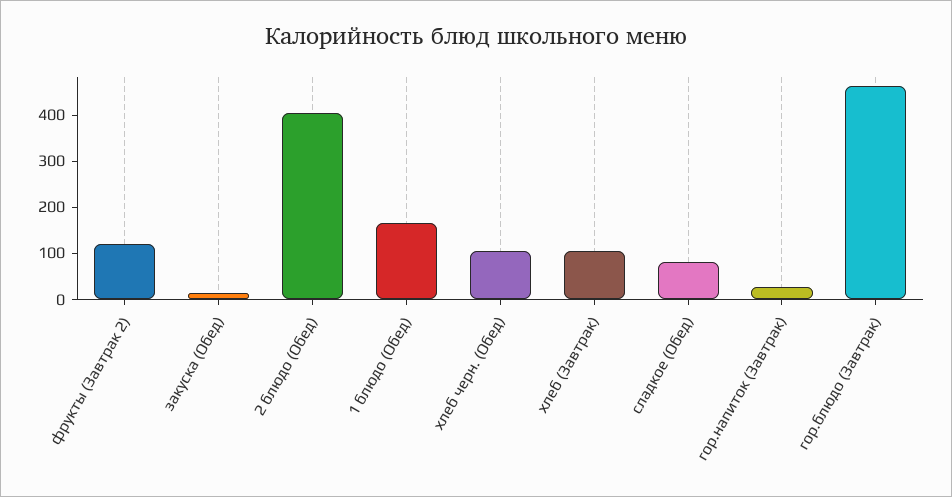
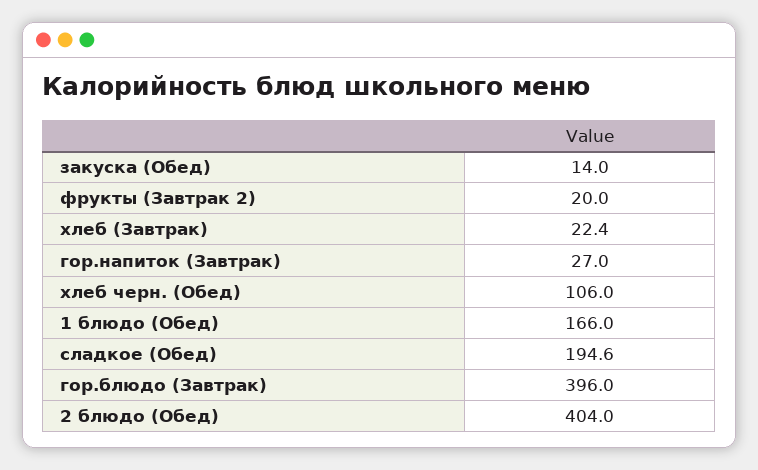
фрукты (Завтрак 2): 120 -> 20
хлеб (Завтрак): 100 -> 22.4
сладкое (Обед): 80 -> 194.6
гор.блюдо (Завтрак): 460 -> 396

